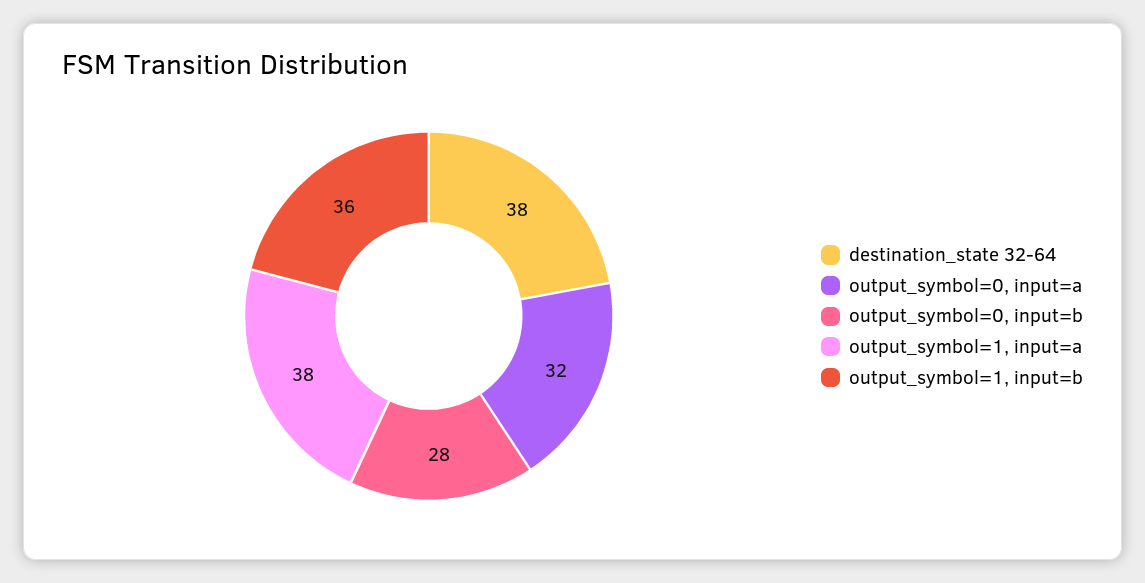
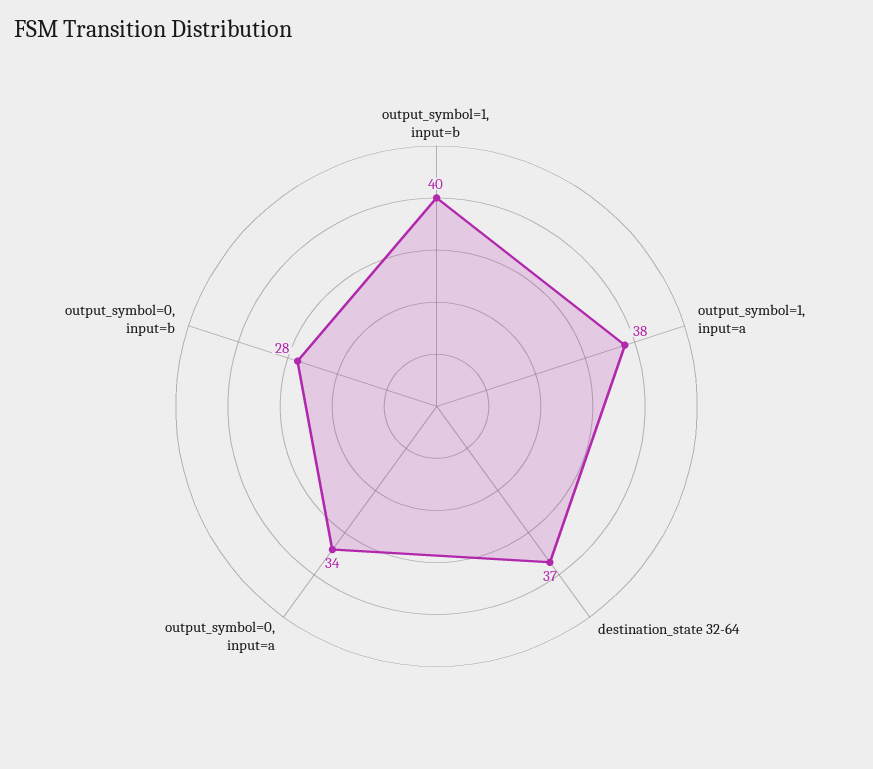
destination_state 32-64: 38 -> 37
output_symbol=0, input=a: 32 -> 34
output_symbol=1, input=b: 36 -> 40

